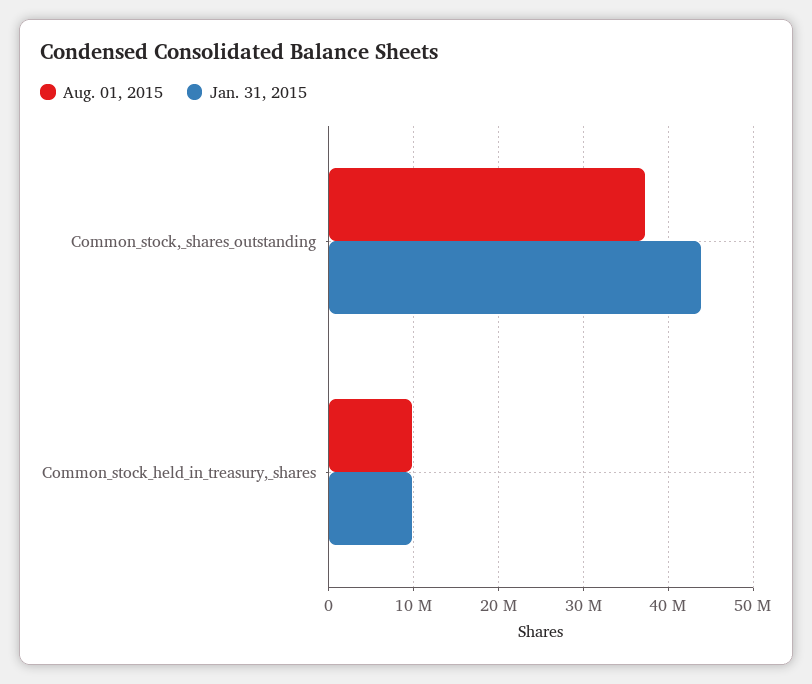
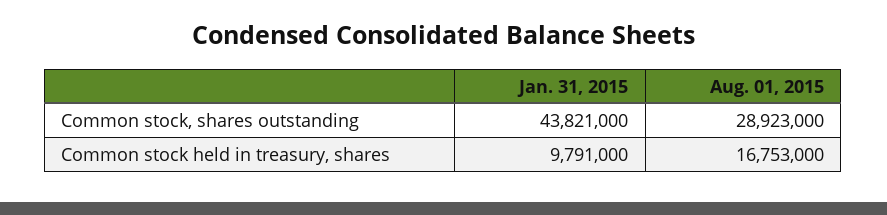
Aug. 01, 2015, Common_stock,_shares_outstanding: 37000000 -> 28923000
Aug. 01, 2015, Common_stock_held_in_treasury,_shares: 10000000 -> 16753000

